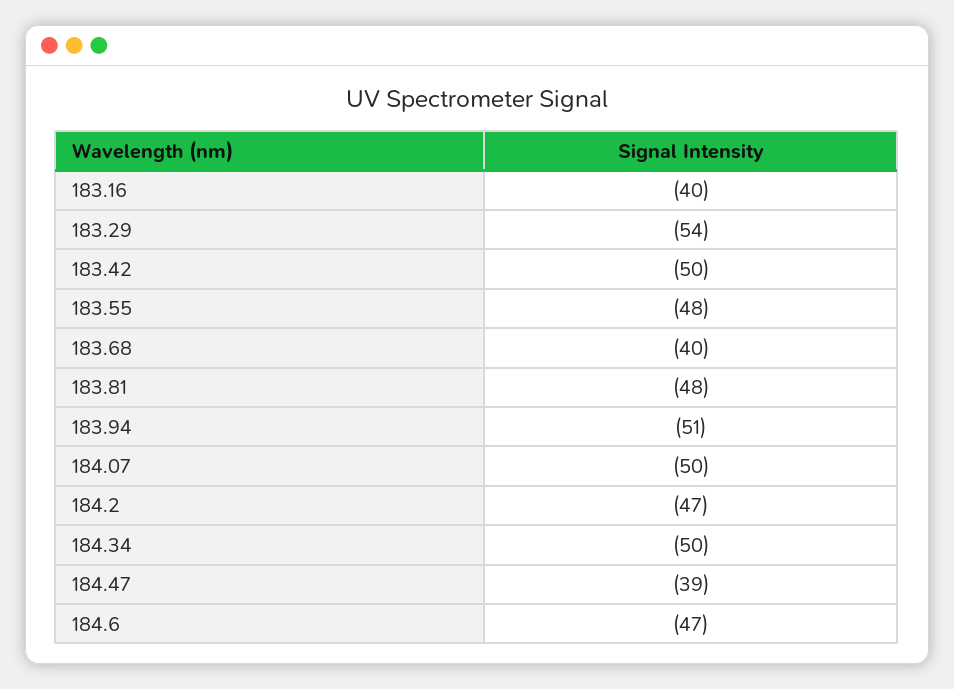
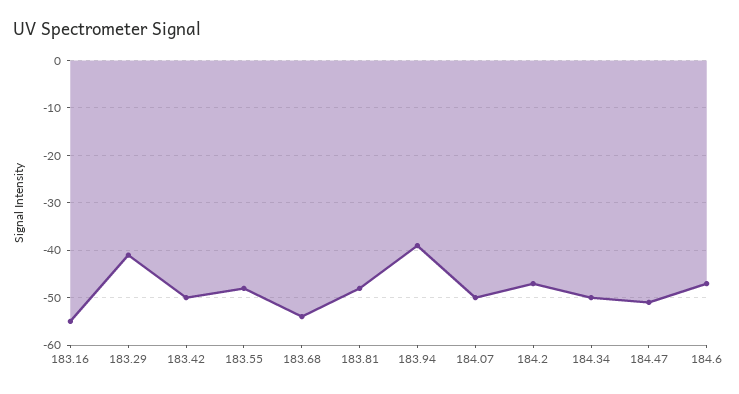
183.16: -40 -> -55
183.29: -54 -> -40
183.68: -40 -> -55
183.94: -51 -> -40
184.47: -39 -> -50

